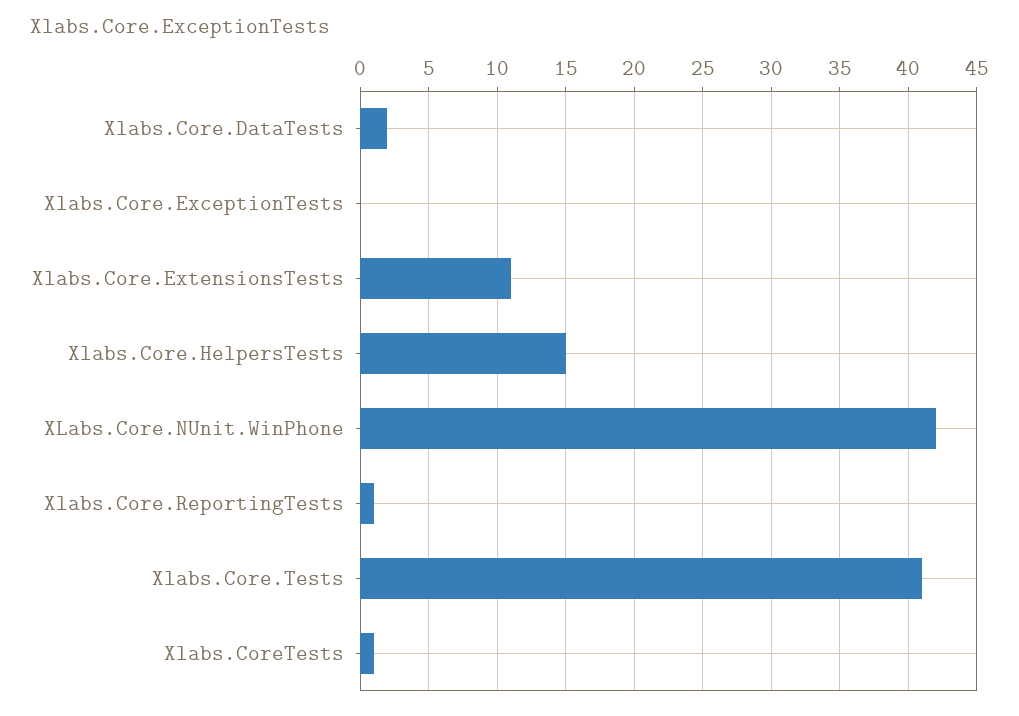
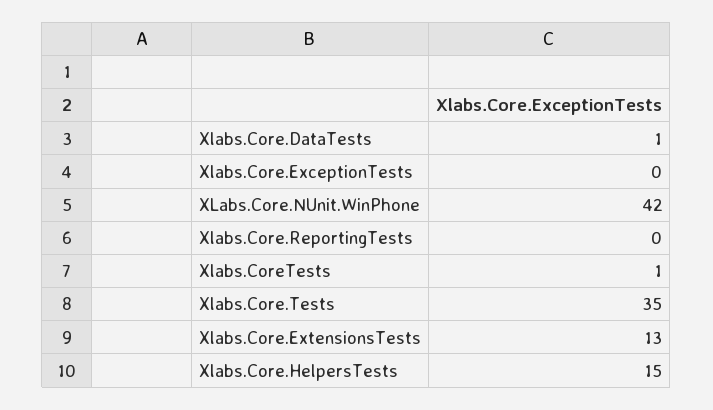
Xlabs.Core.DataTests: 2 -> 1
Xlabs.Core.ExtensionsTests: 11 -> 13
Xlabs.Core.ReportingTests: 1 -> 0
Xlabs.Core.Tests: 41 -> 35

